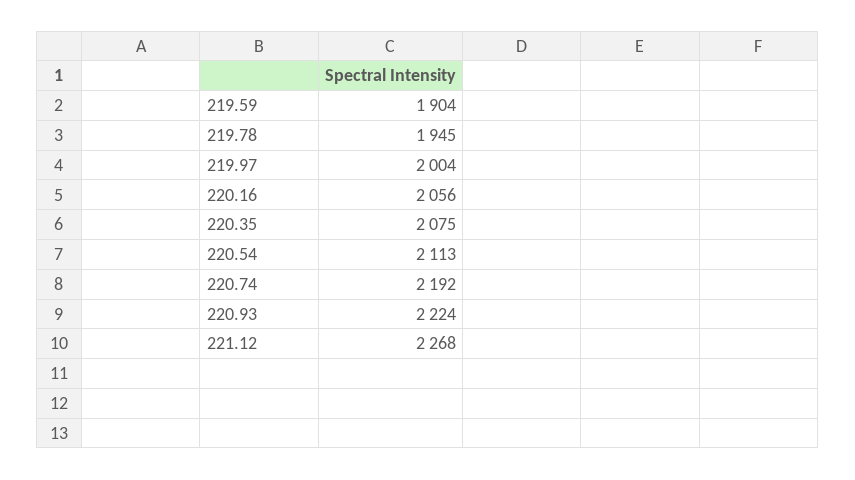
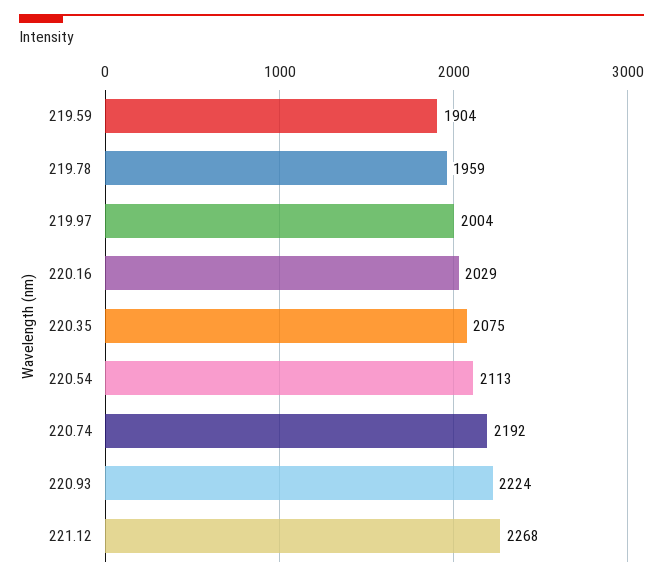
219.78: 1945 -> 1959
220.16: 2056 -> 2029

